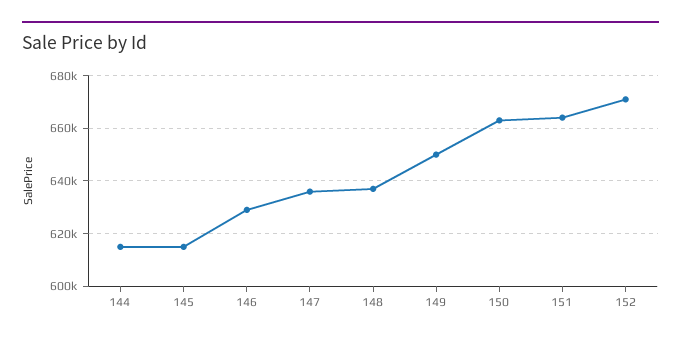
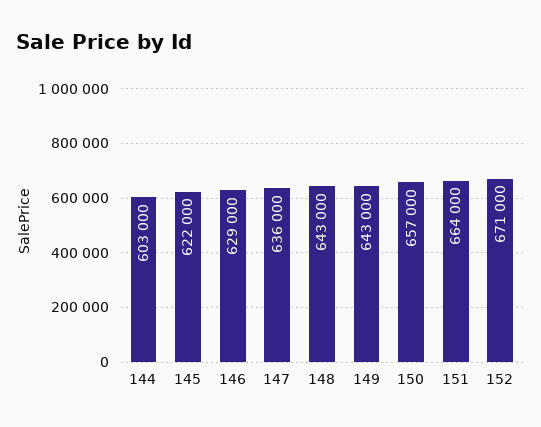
144: 615000 -> 603000
145: 615000 -> 622000
148: 637500 -> 643000
149: 650000 -> 643000
150: 662500 -> 657000

